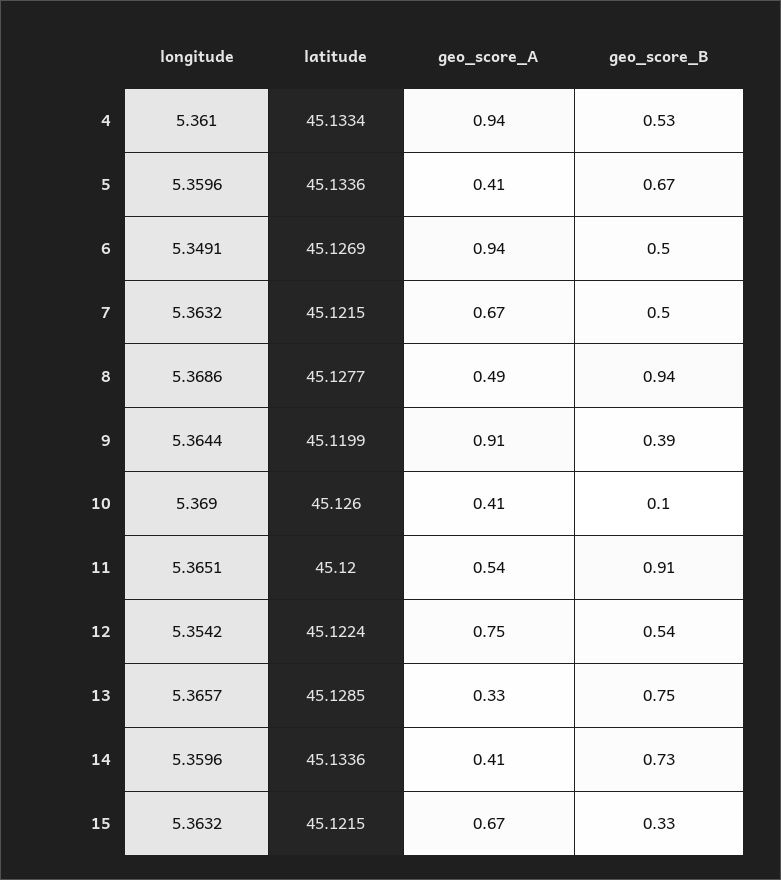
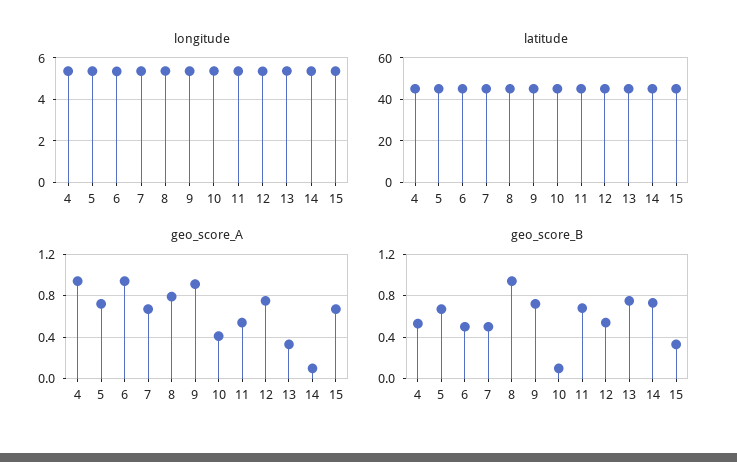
geo_score_A, 5: 0.41 -> 0.7
geo_score_A, 8: 0.49 -> 0.8
geo_score_B, 9: 0.39 -> 0.7
geo_score_B, 11: 0.91 -> 0.7
geo_score_A, 14: 0.41 -> 0.1

